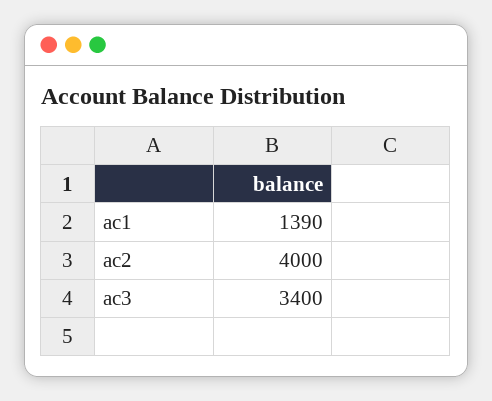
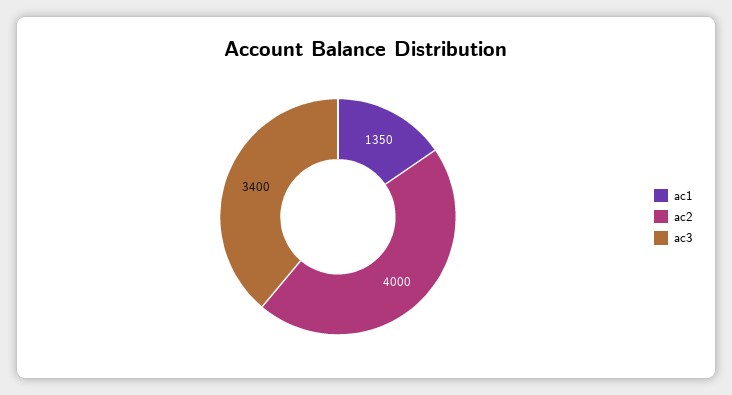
ac1: 1390 -> 1350

